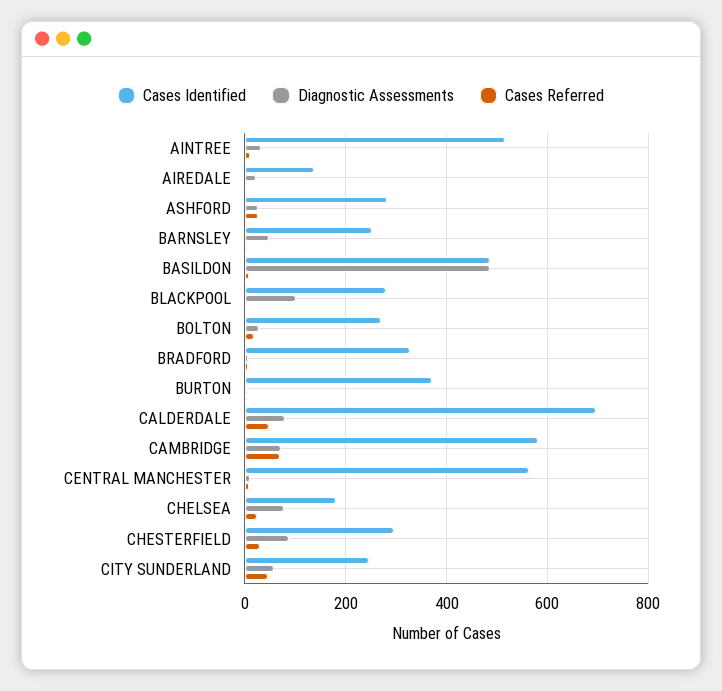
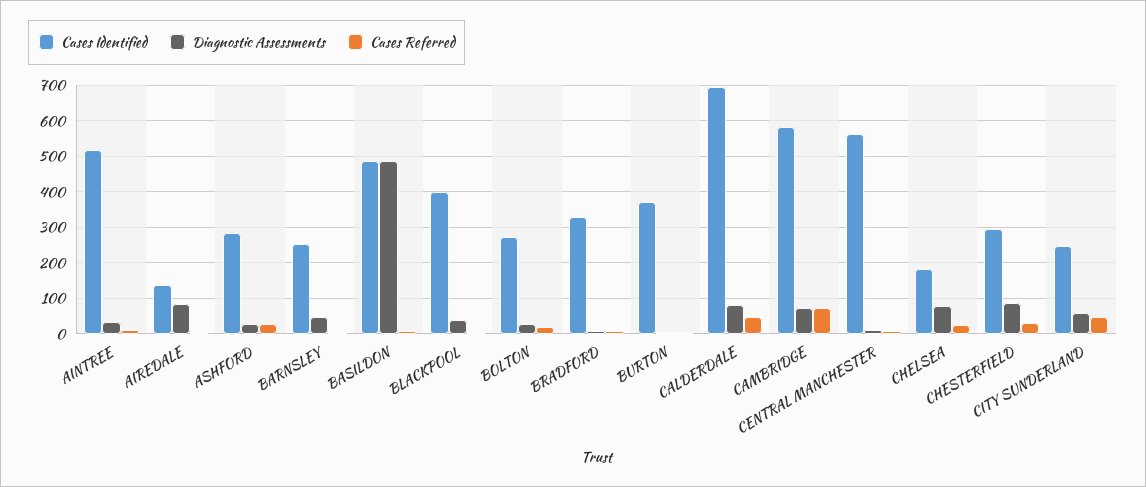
Diagnostic Assessments, AIREDALE: 20 -> 80
Cases Identified, BLACKPOOL: 280 -> 400
Diagnostic Assessments, BLACKPOOL: 100 -> 40

